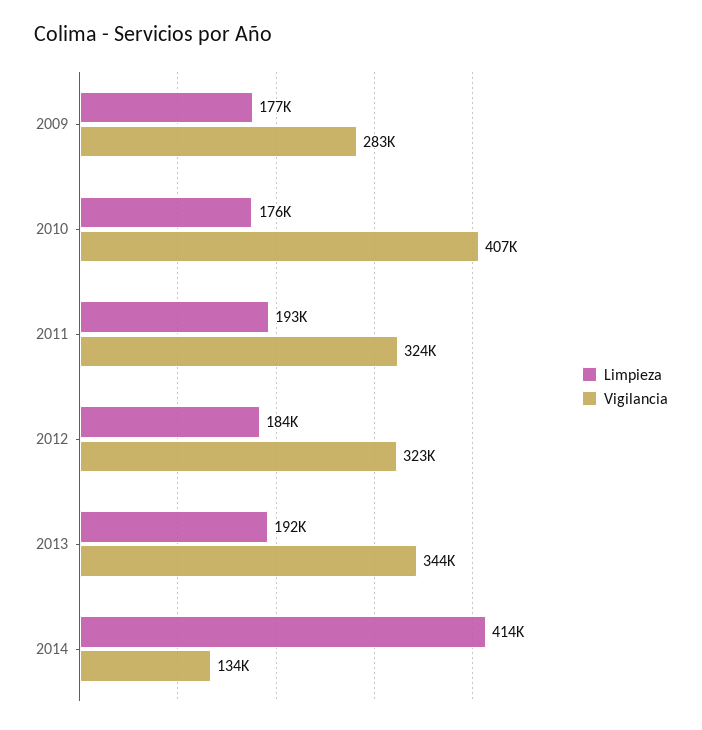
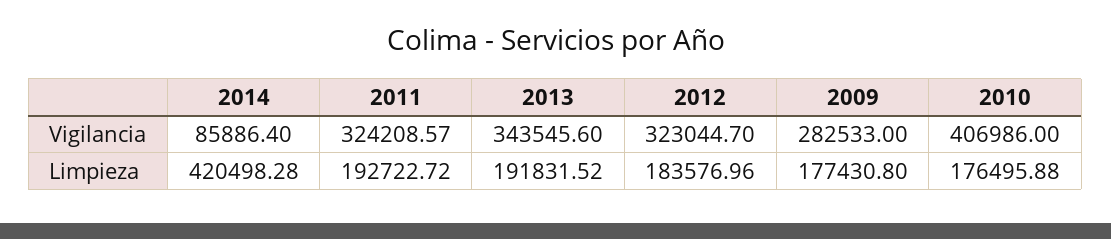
Limpieza, 2014: 414000 -> 420498.28
Vigilancia, 2014: 134000 -> 85886.4

